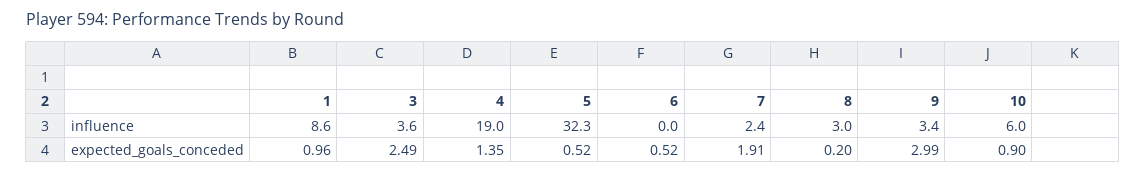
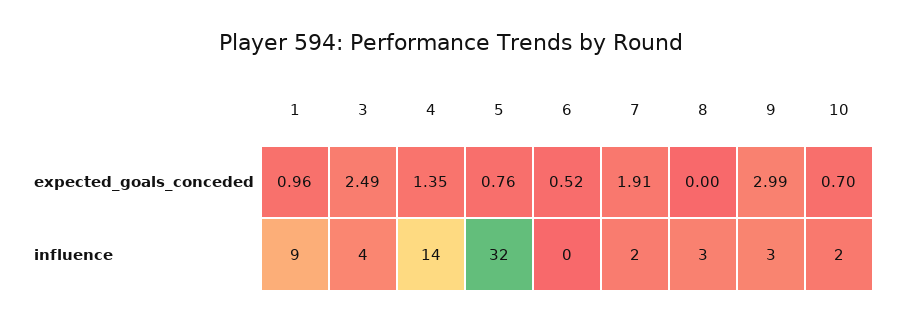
4, influence: 19 -> 14
10, influence: 6 -> 2
5, expected_goals_conceded: 0.52 -> 0.76
8, expected_goals_conceded: 0.2 -> 0
10, expected_goals_conceded: 0.9 -> 0.7

